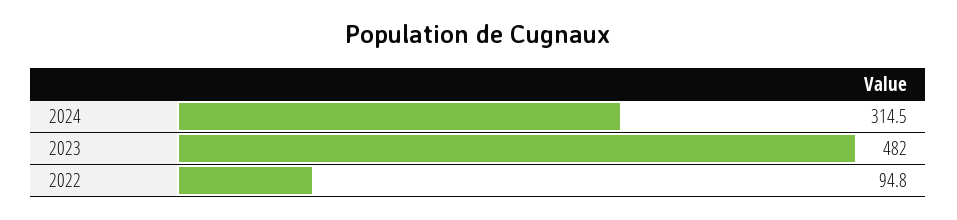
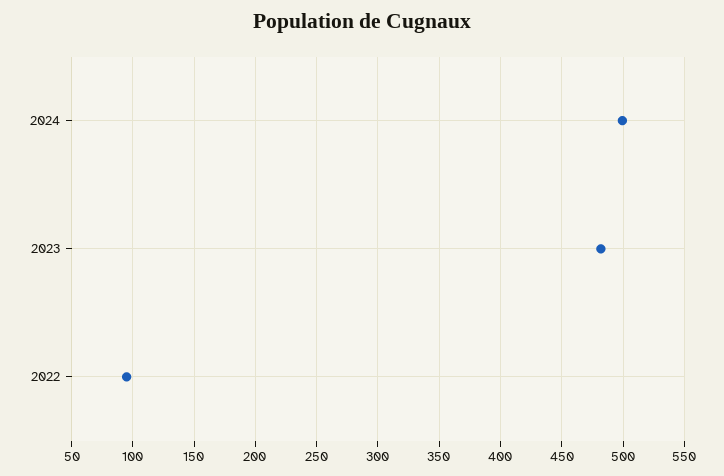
2024: 314.5 -> 500

